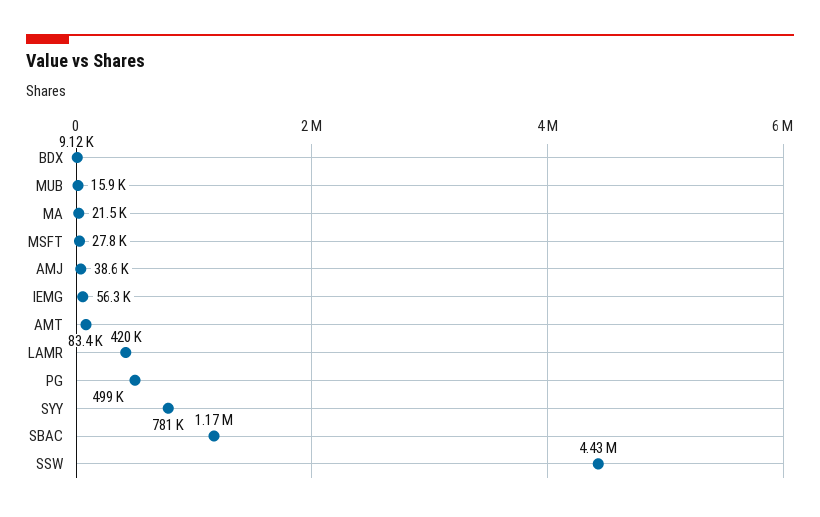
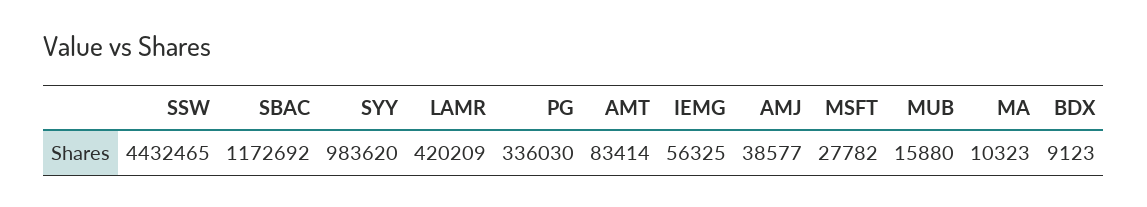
MA: 21500 -> 10323
PG: 499000 -> 336030
SYY: 781000 -> 983620

